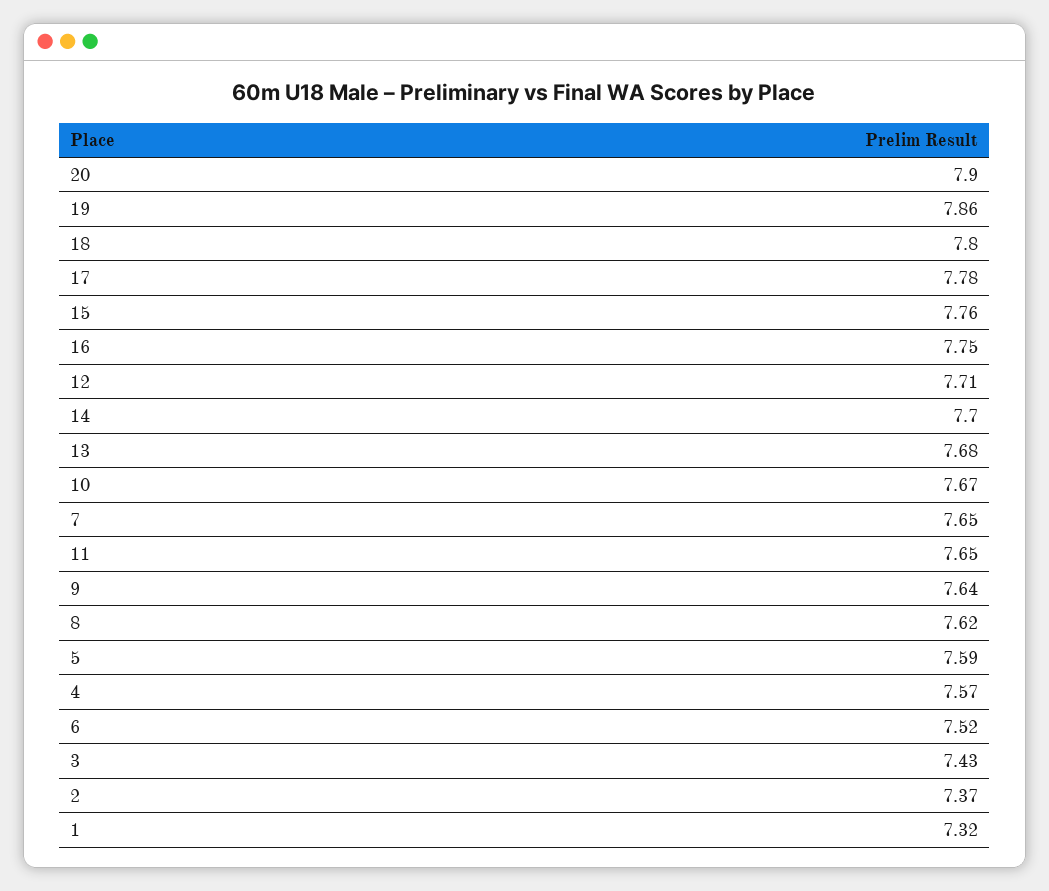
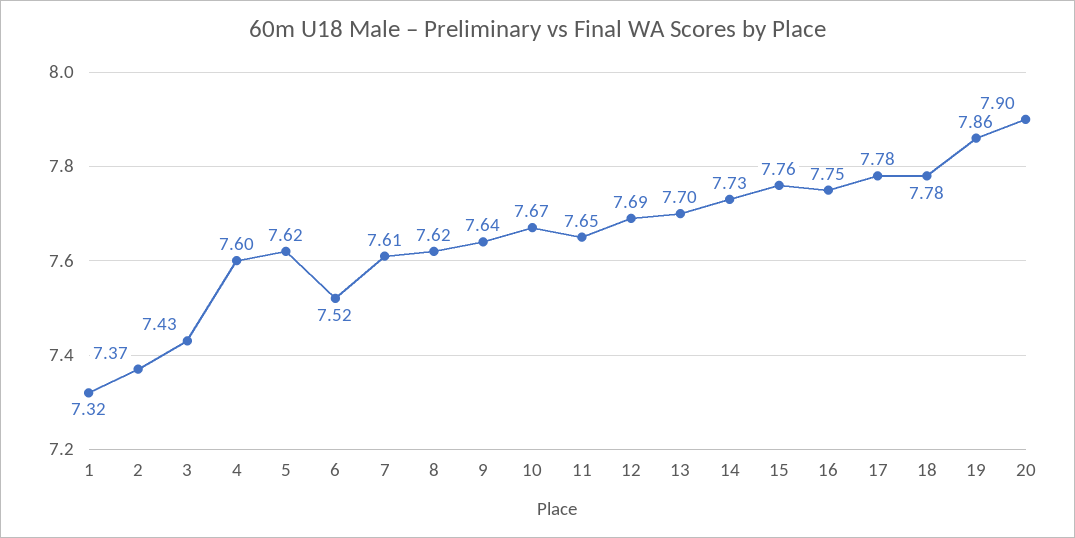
18: 7.8 -> 7.78
12: 7.71 -> 7.69
14: 7.7 -> 7.73
13: 7.68 -> 7.7
7: 7.65 -> 7.61
5: 7.59 -> 7.62
4: 7.57 -> 7.6

